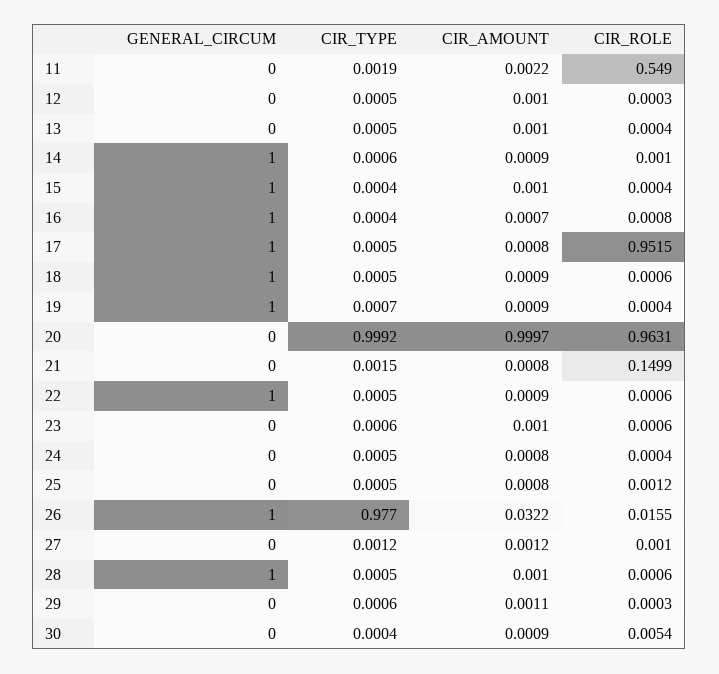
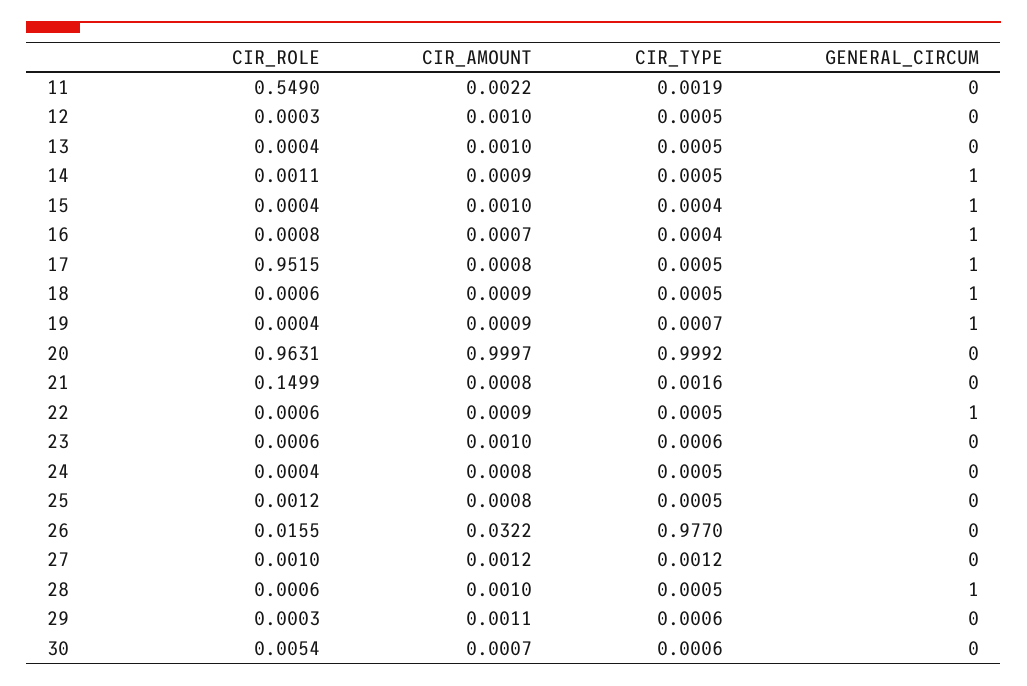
CIR_TYPE, 14: 0.0006 -> 0.0005
CIR_ROLE, 14: 0.001 -> 0.0011
CIR_TYPE, 21: 0.0015 -> 0.0016
GENERAL_CIRCUM, 26: 1 -> 0
CIR_TYPE, 30: 0.0004 -> 0.0006
CIR_AMOUNT, 30: 0.0009 -> 0.0007

